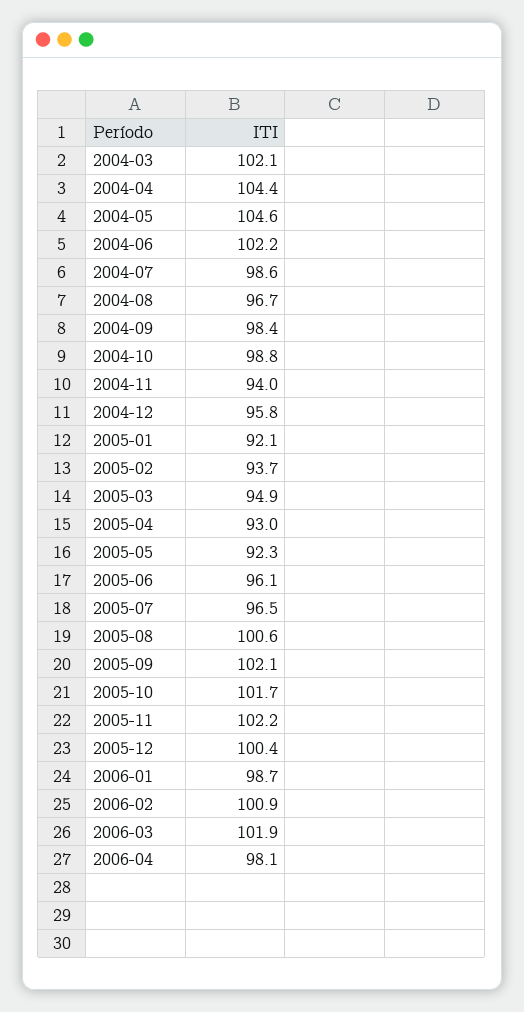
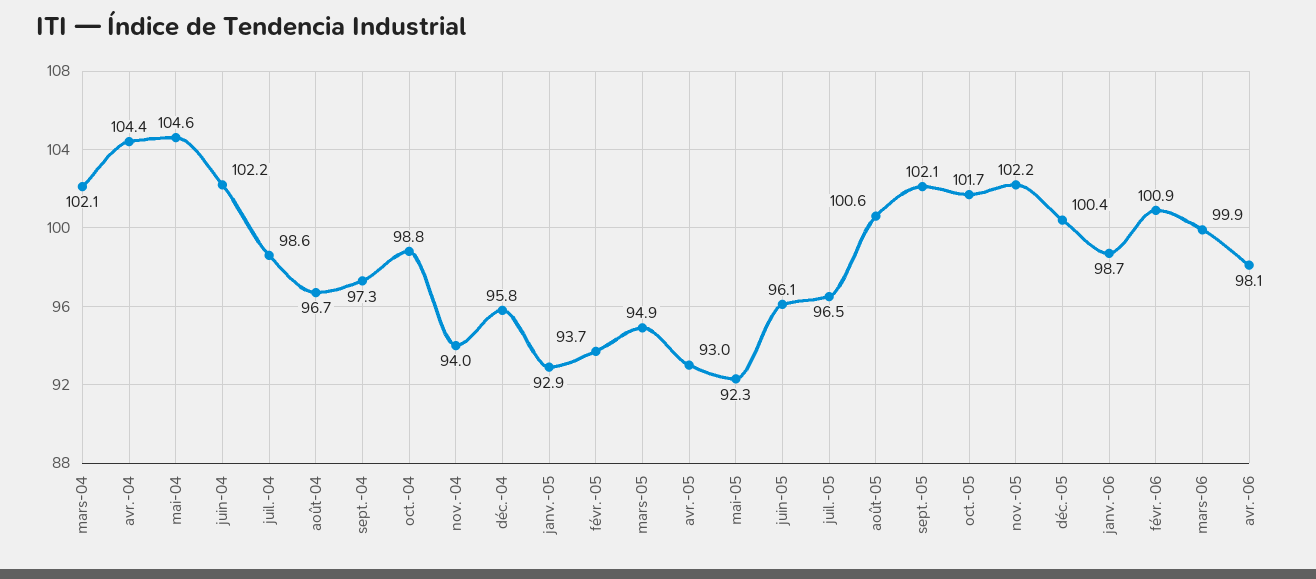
2004-09: 98.4 -> 97.3
2005-01: 92.1 -> 92.9
2006-03: 101.9 -> 99.9

